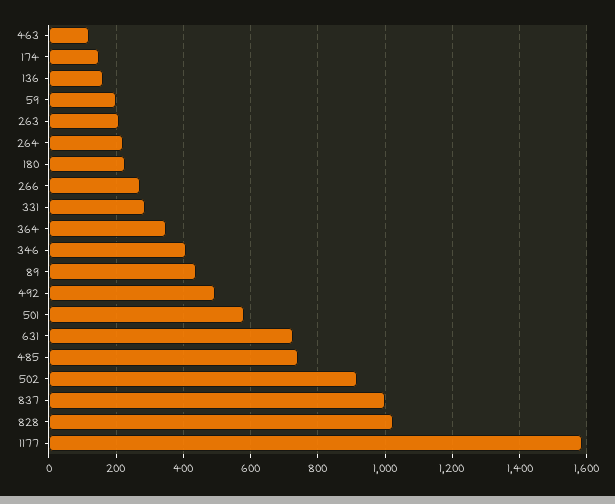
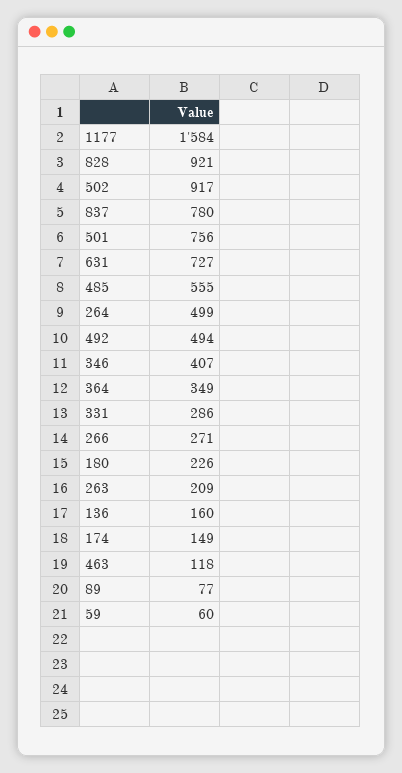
59: 200 -> 60
264: 220 -> 499
89: 440 -> 77
501: 580 -> 756
485: 740 -> 555
837: 1000 -> 780
828: 1020 -> 921

